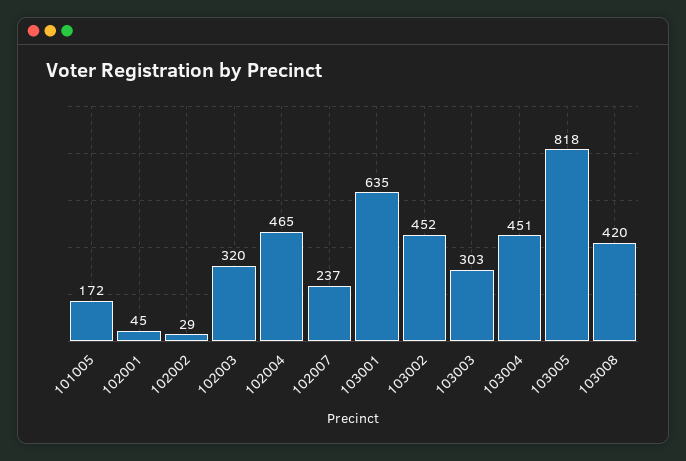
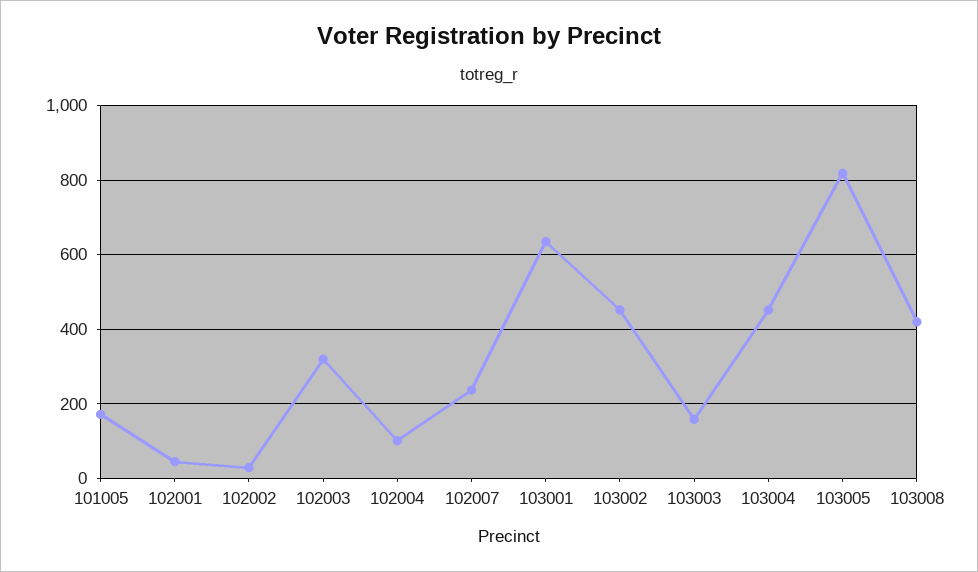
102004: 465 -> 100
103003: 303 -> 160

